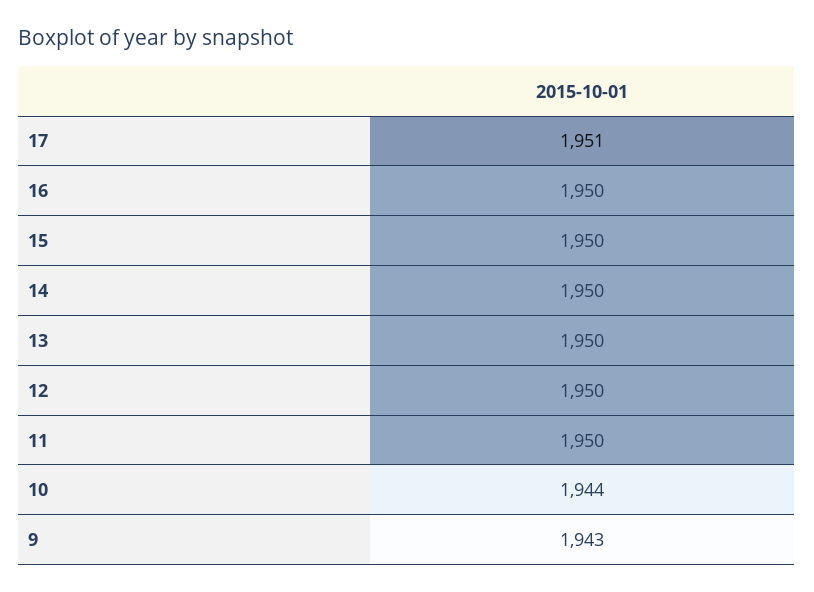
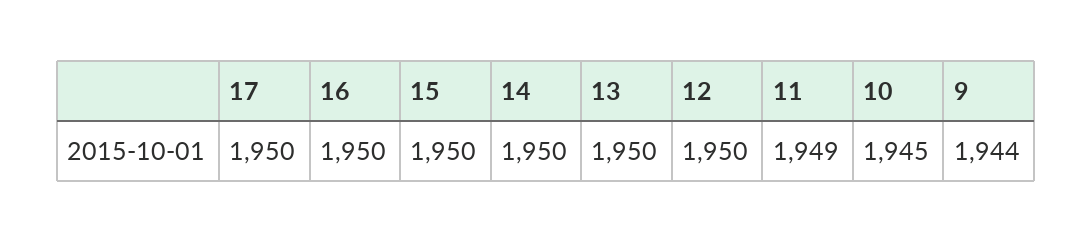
17: 1951 -> 1950
11: 1950 -> 1949
10: 1944 -> 1945
9: 1943 -> 1944

